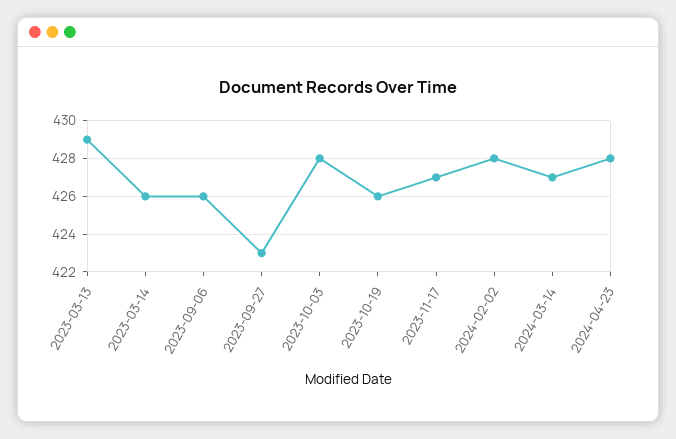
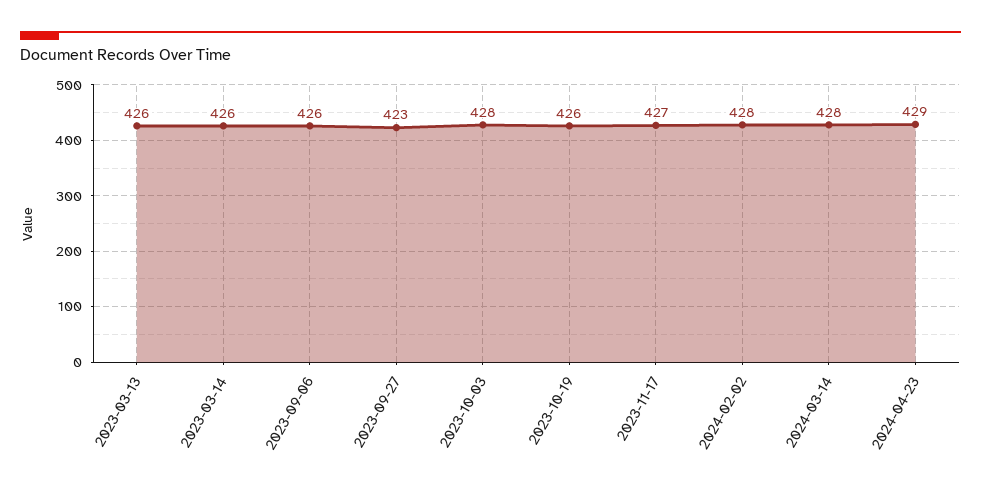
2023-03-13: 429 -> 426
2024-03-14: 427 -> 428
2024-04-23: 428 -> 429

